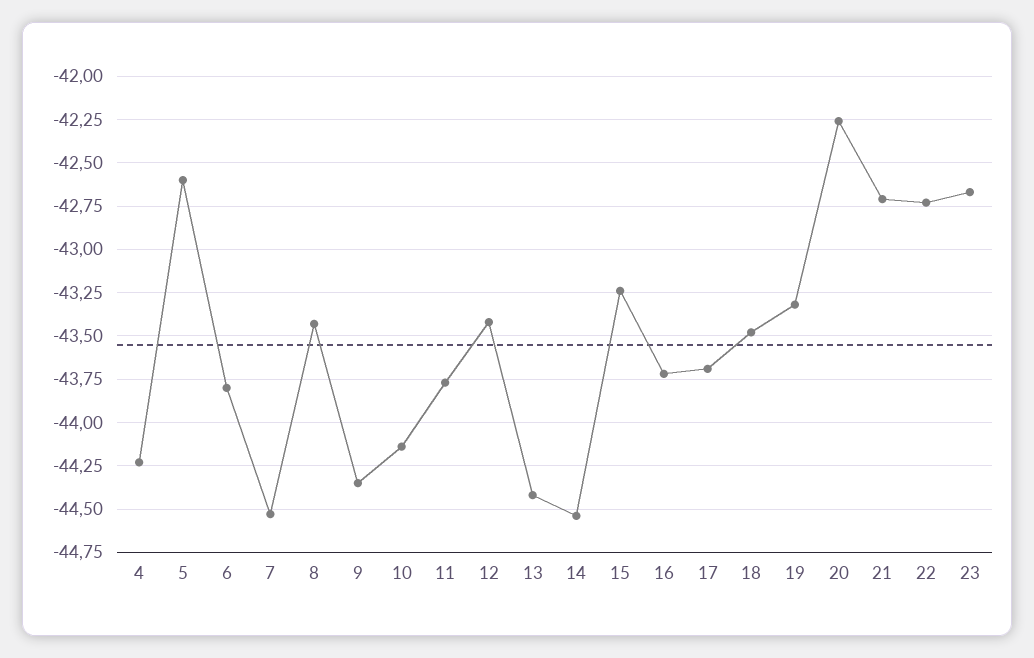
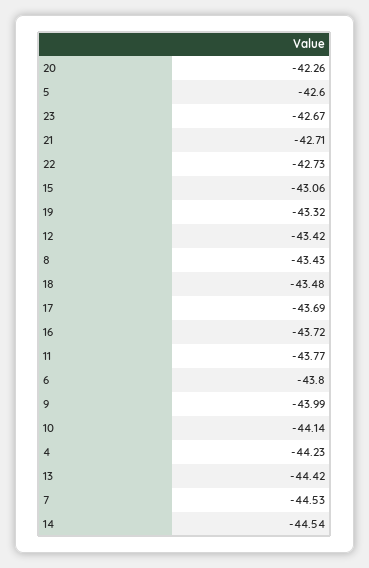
9: -44.35 -> -43.99
15: -43.25 -> -43.06

